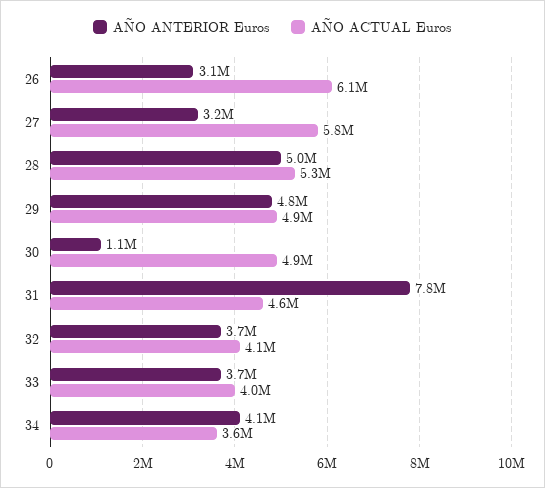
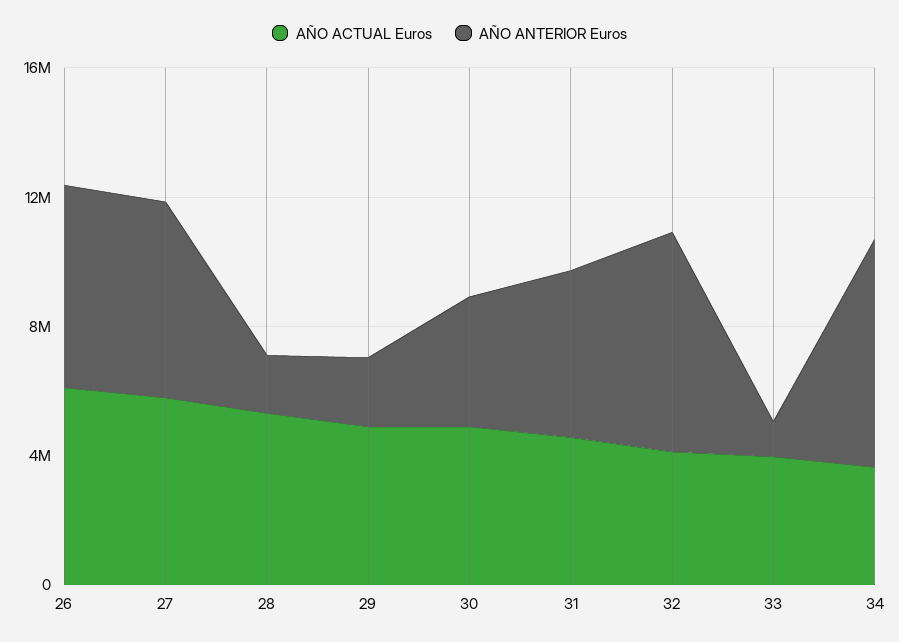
AÑO ANTERIOR Euros, 26: 3100000 -> 6000000
AÑO ANTERIOR Euros, 27: 3200000 -> 6000000
AÑO ANTERIOR Euros, 28: 5000000 -> 2000000
AÑO ANTERIOR Euros, 29: 4800000 -> 2000000
AÑO ANTERIOR Euros, 30: 1100000 -> 4000000
AÑO ANTERIOR Euros, 31: 7800000 -> 5000000
AÑO ANTERIOR Euros, 32: 3700000 -> 7000000
AÑO ANTERIOR Euros, 33: 3700000 -> 1000000
AÑO ANTERIOR Euros, 34: 4100000 -> 7000000

